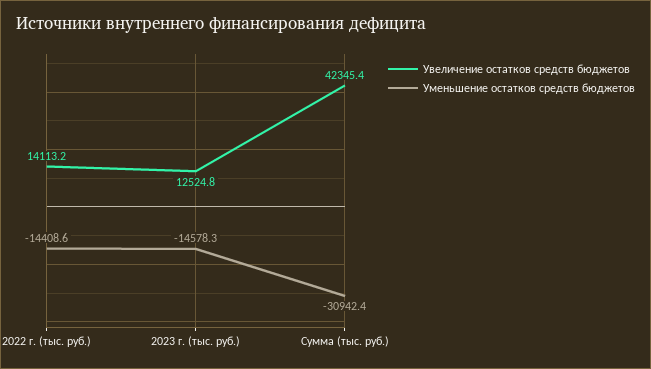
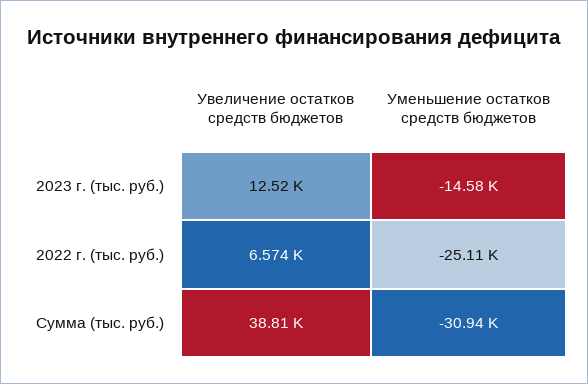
Увеличение остатков средств бюджетов, 2022 г. (тыс. руб.): 14113.2 -> 6574
Уменьшение остатков средств бюджетов, 2022 г. (тыс. руб.): -14408.6 -> -25110
Увеличение остатков средств бюджетов, Сумма (тыс. руб.): 42345.4 -> 38810

